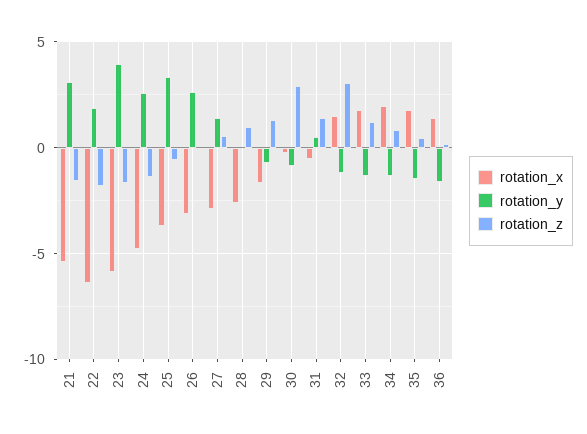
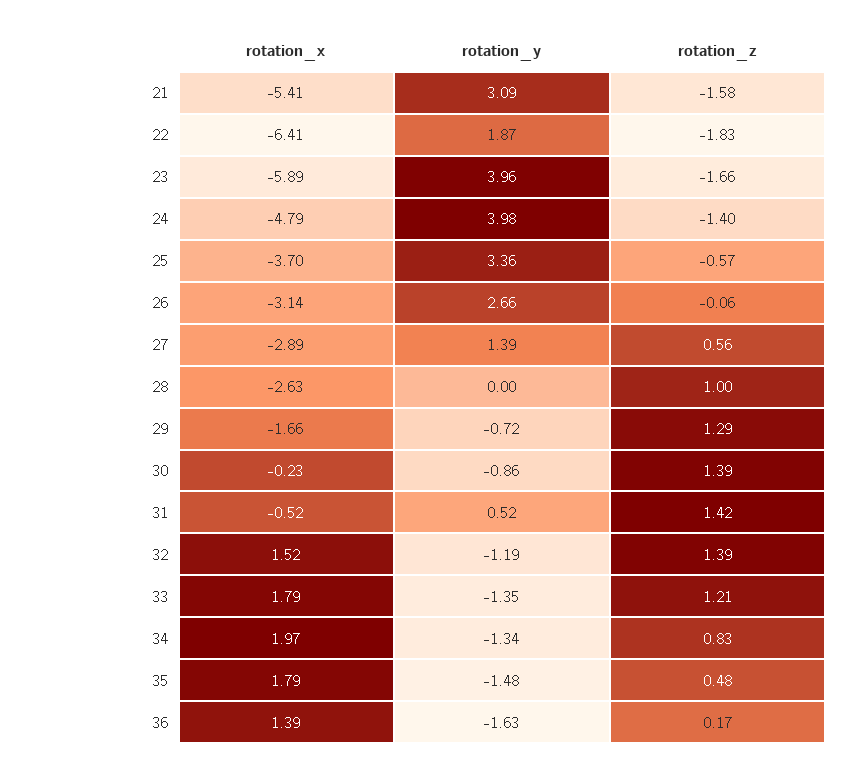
rotation_y, 24: 2.5 -> 3.98
rotation_z, 30: 3 -> 1.39
rotation_z, 32: 3 -> 1.39

